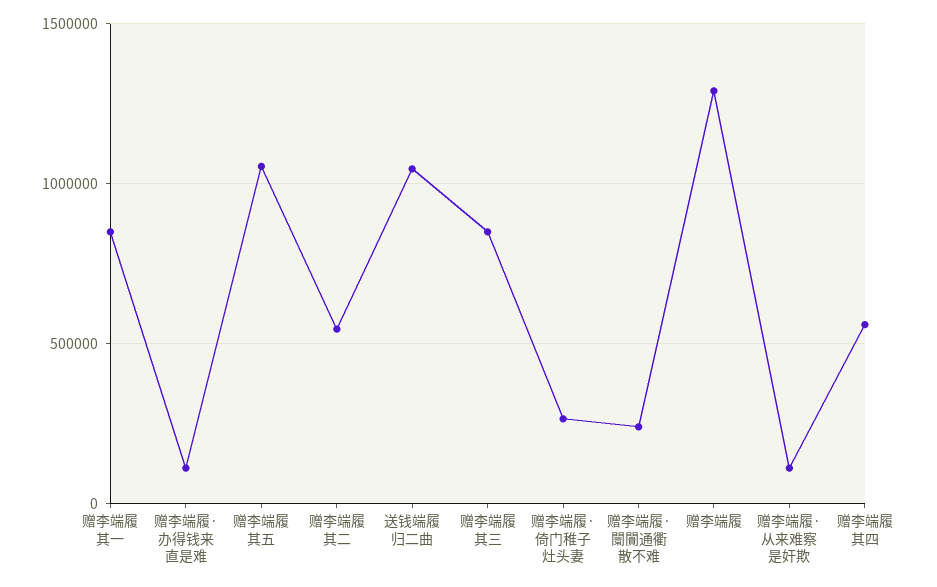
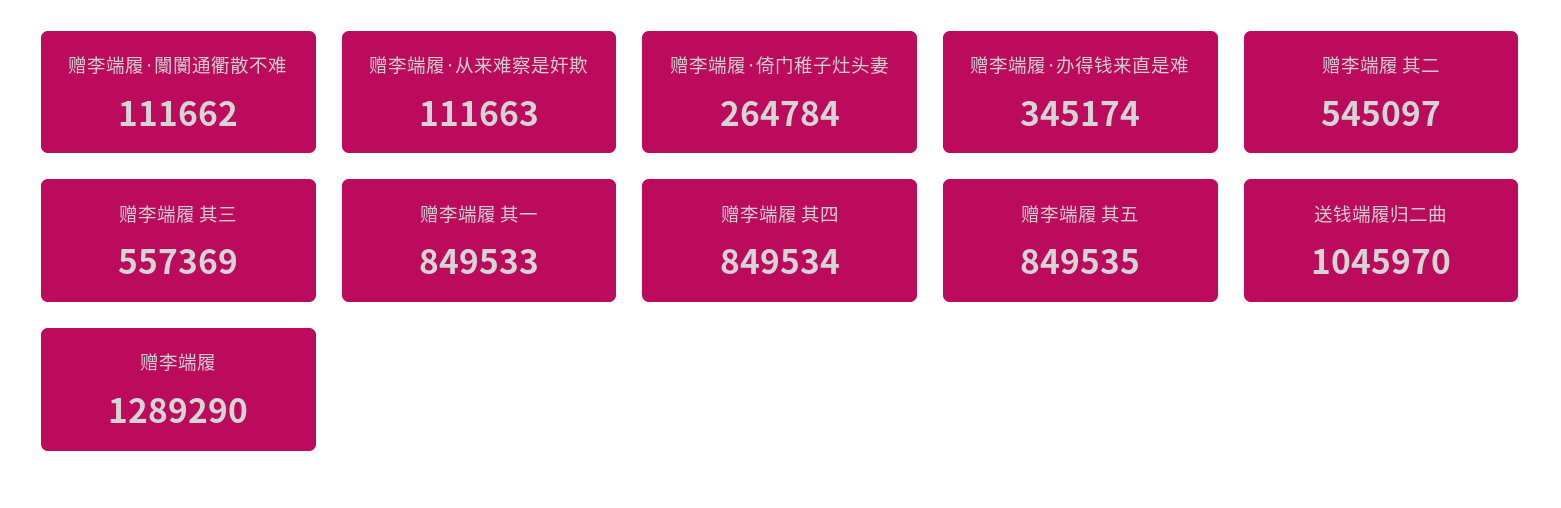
赠李端履·办得钱来直是难: 100000 -> 345174
赠李端履 其五: 1050000 -> 849535
赠李端履 其三: 850000 -> 557369
赠李端履·闤闠通衢散不难: 250000 -> 111662
赠李端履 其四: 550000 -> 849534

